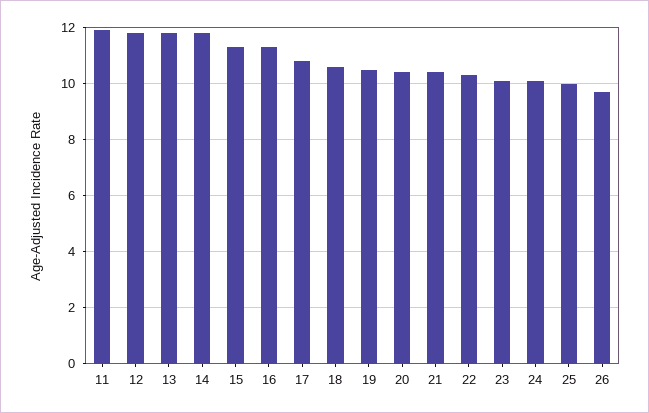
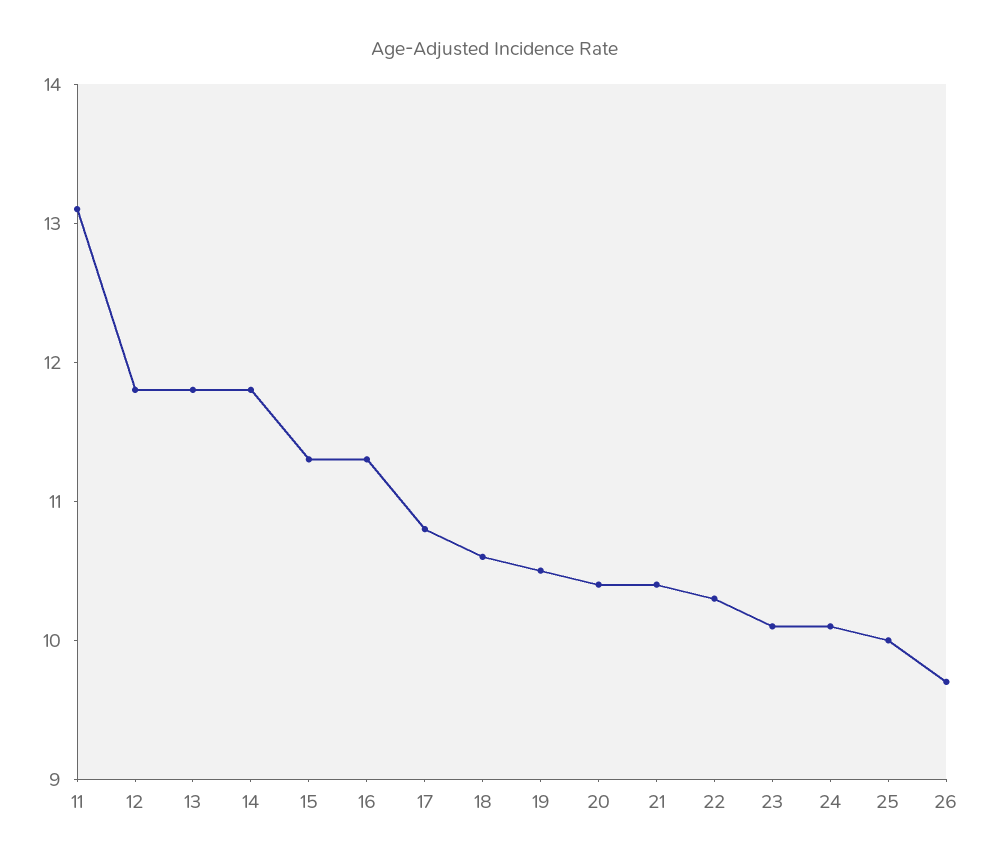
11: 12 -> 13.1

